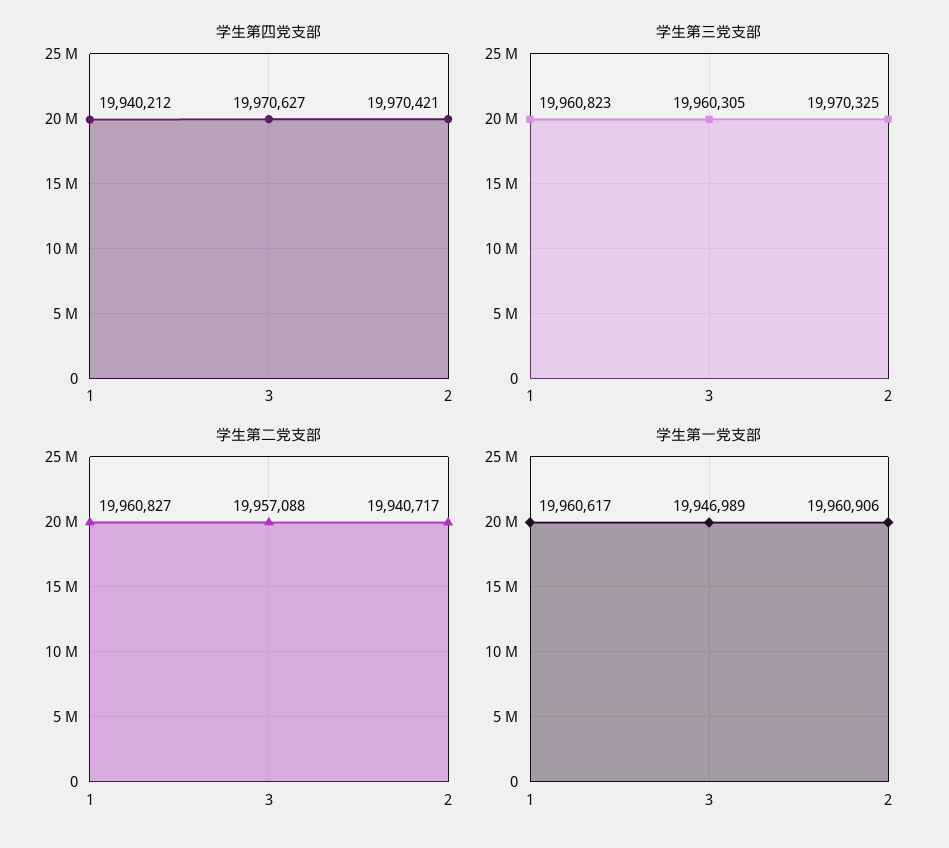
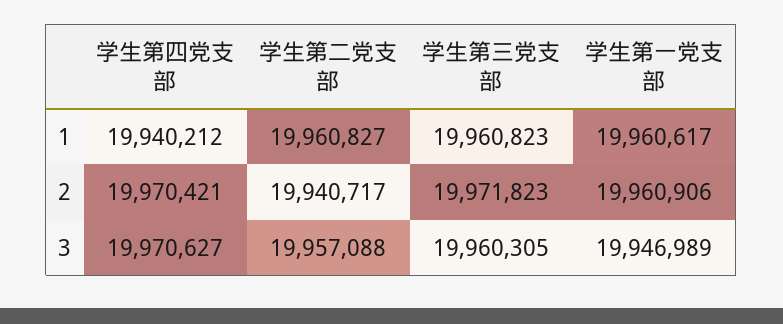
学生第三党支部, 2: 19970325 -> 19971823

